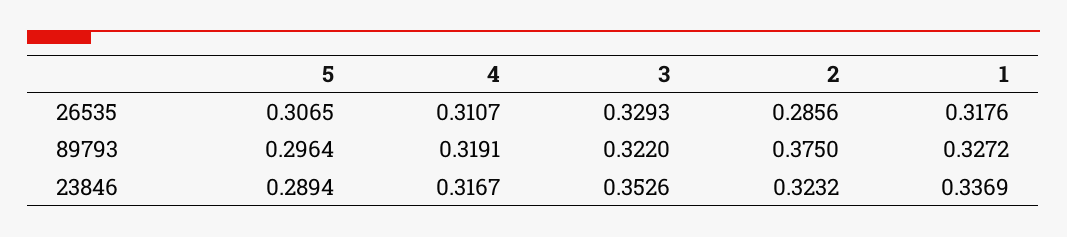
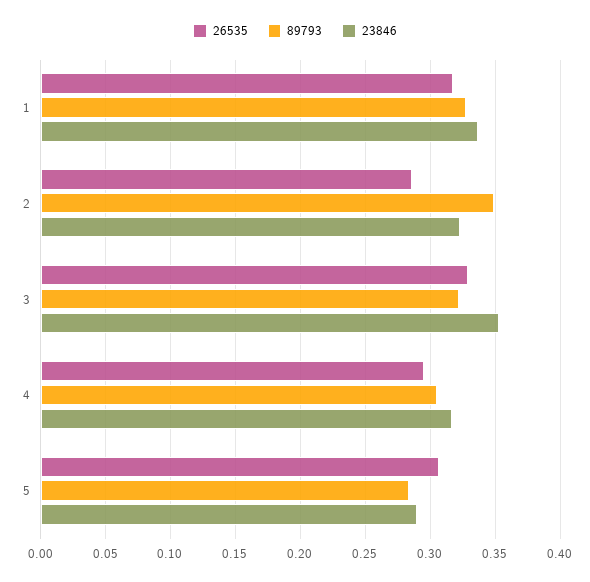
26535, 4: 0.3107 -> 0.295
89793, 5: 0.2964 -> 0.285
89793, 4: 0.3191 -> 0.305
89793, 2: 0.375 -> 0.35

